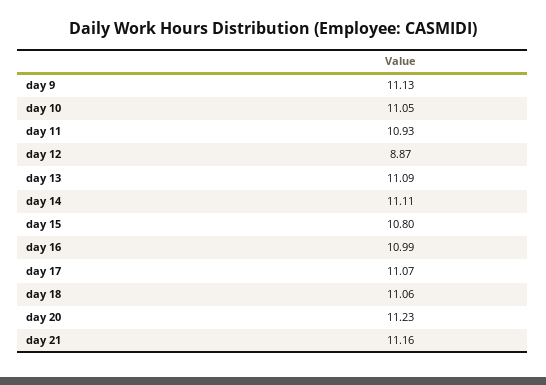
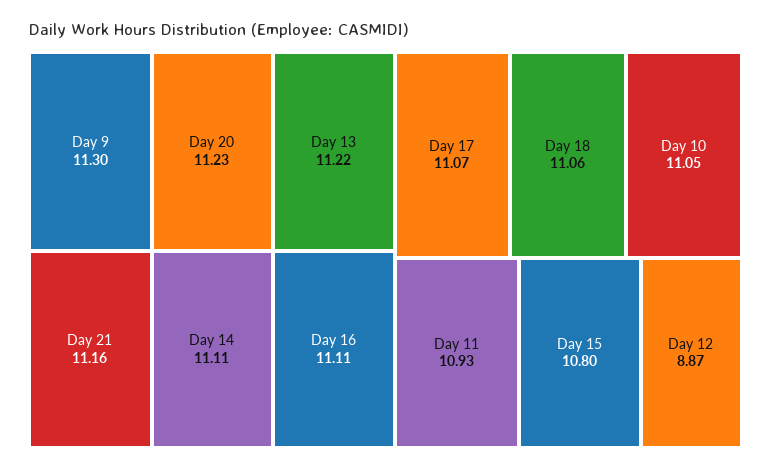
day 9: 11.13 -> 11.3
day 13: 11.09 -> 11.22
day 16: 10.99 -> 11.11

